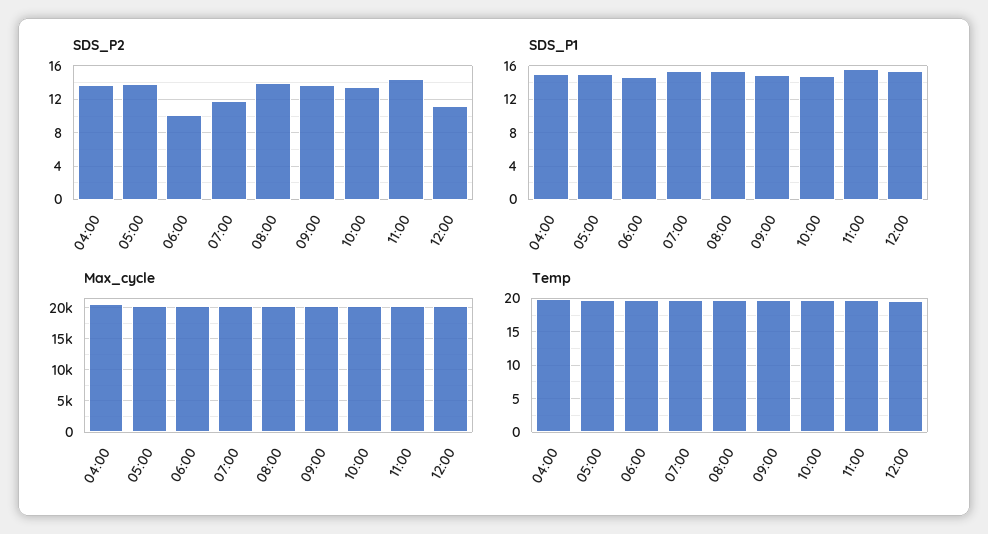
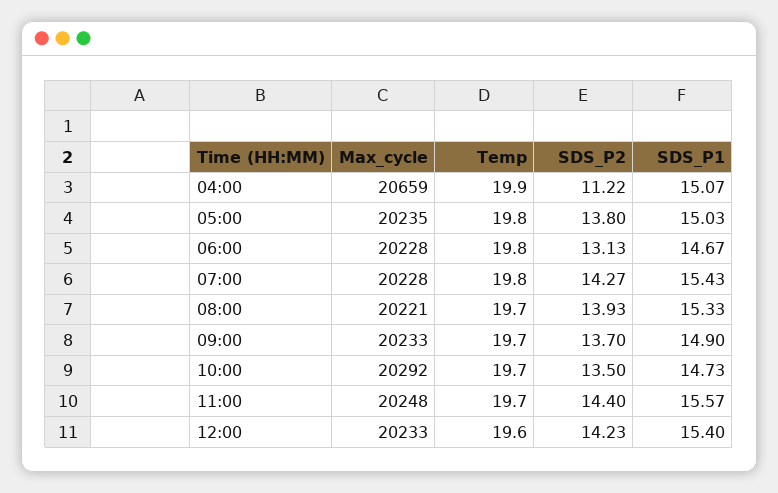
SDS_P2, 04:00: 14 -> 11.22
SDS_P2, 06:00: 10 -> 13.13
SDS_P2, 07:00: 12 -> 14.27
SDS_P2, 12:00: 11 -> 14.23

